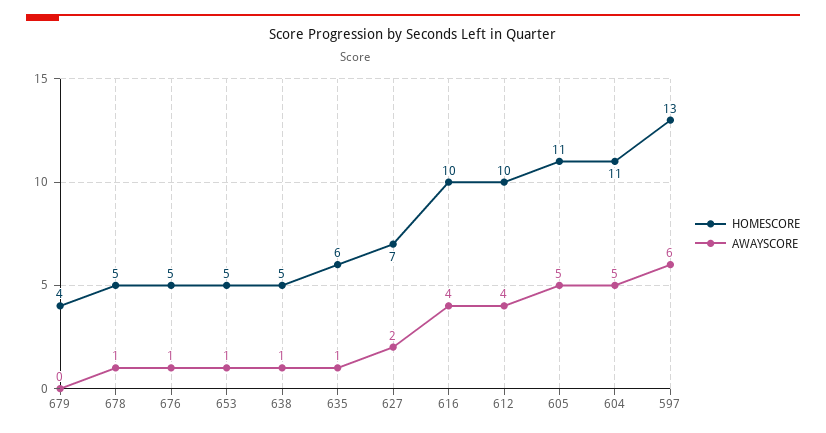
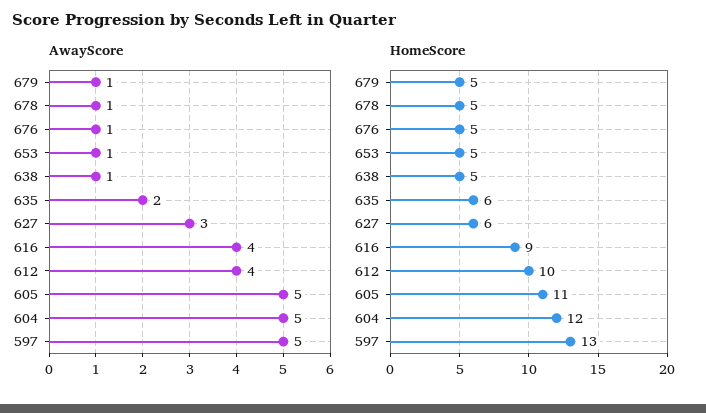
HOMESCORE, 679: 4 -> 5
AWAYSCORE, 679: 0 -> 1
AWAYSCORE, 635: 1 -> 2
HOMESCORE, 627: 7 -> 6
AWAYSCORE, 627: 2 -> 3
HOMESCORE, 616: 10 -> 9
HOMESCORE, 604: 11 -> 12
AWAYSCORE, 597: 6 -> 5

